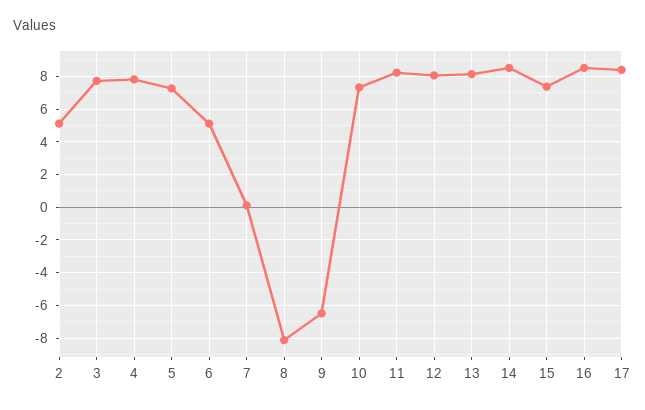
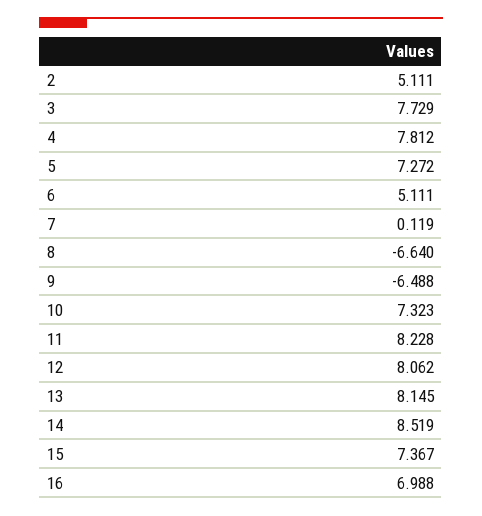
8: -8 -> -6.64
16: 8.5 -> 6.988
17: 8.5 -> none

